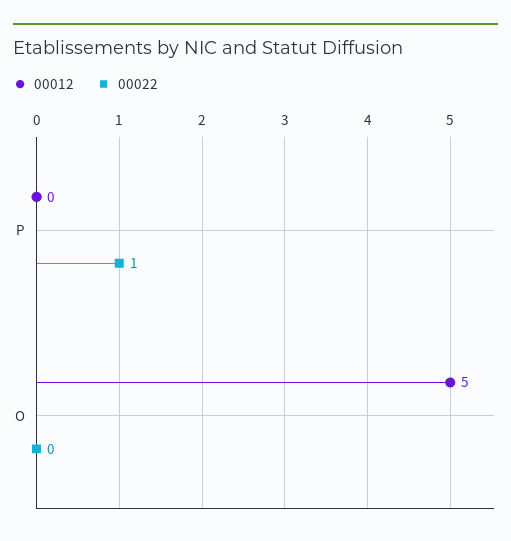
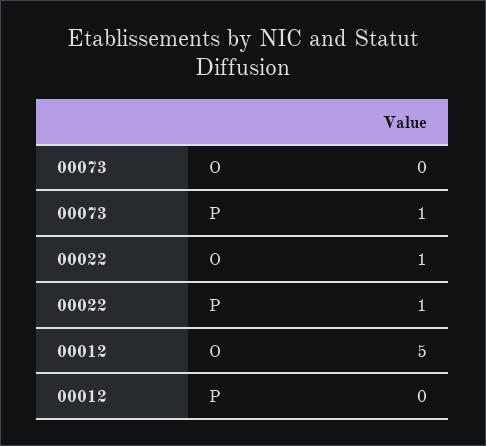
00022, O: 0 -> 1
00073, O: none -> 0
00073, P: none -> 1

